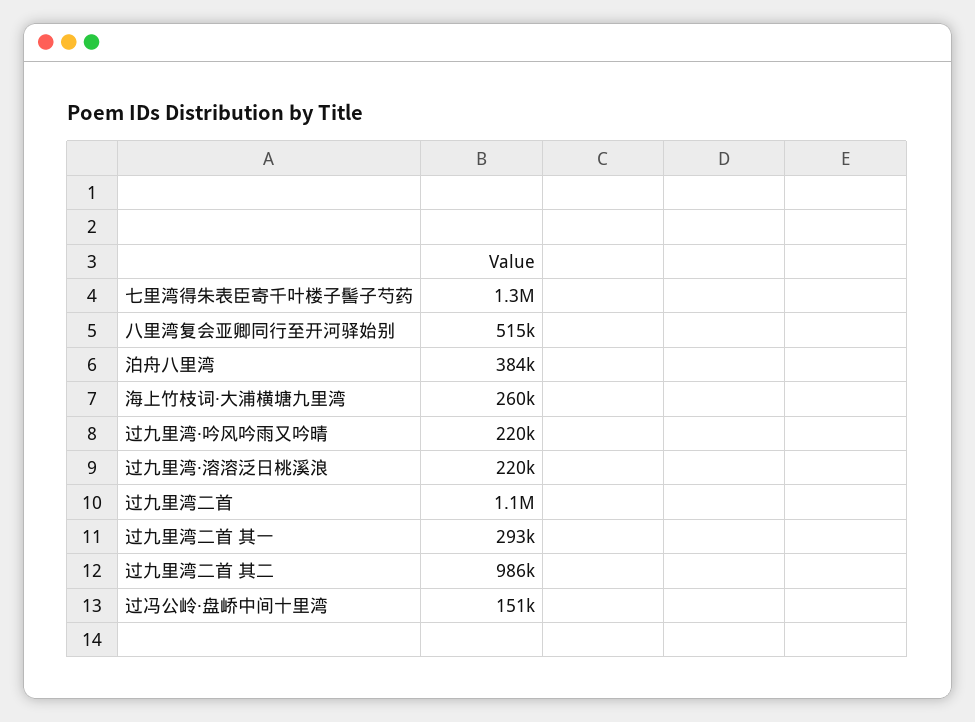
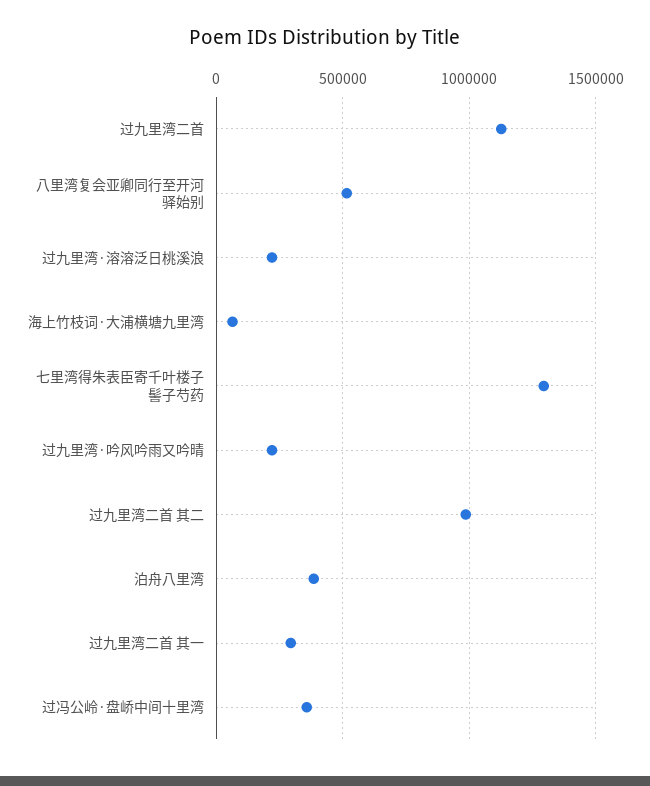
海上竹枝词·大浦横塘九里湾: 260000 -> 50000
过冯公岭·盘峤中间十里湾: 151000 -> 350000

